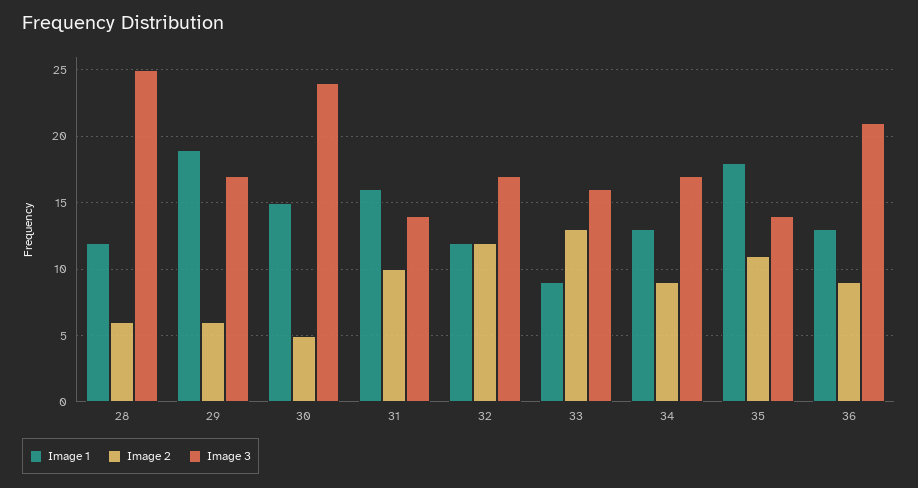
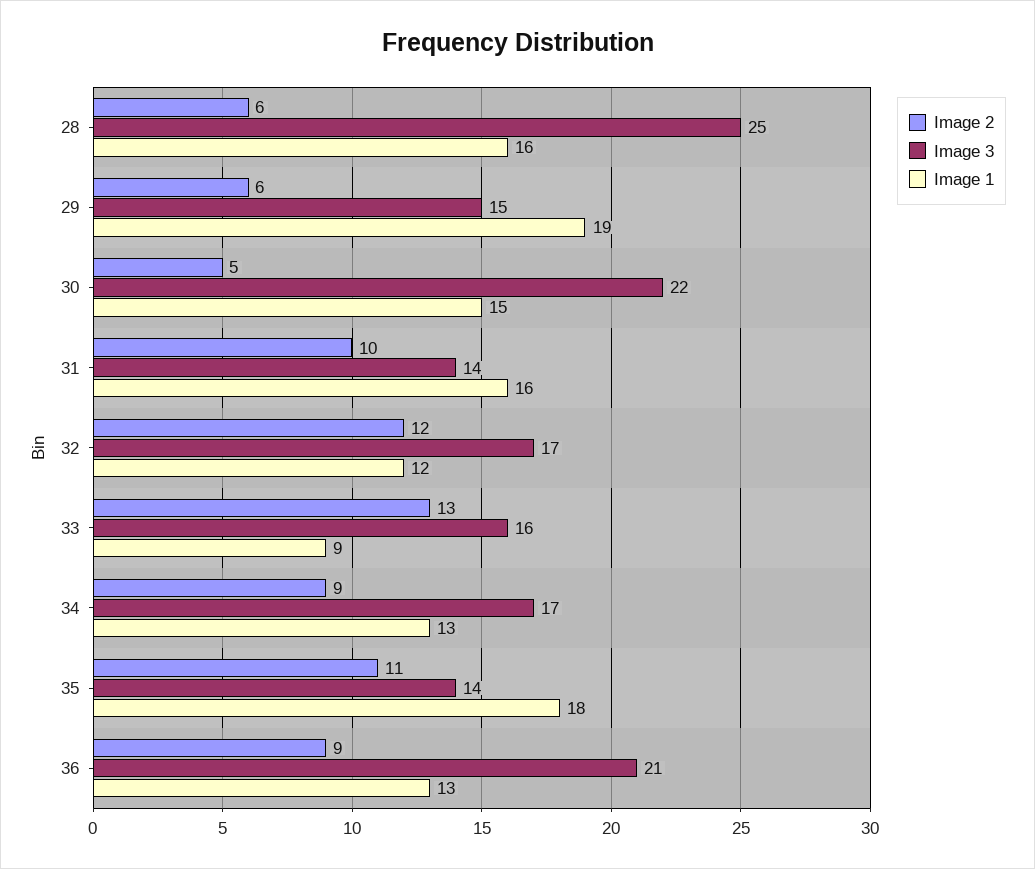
Image 1, 28: 12 -> 16
Image 3, 29: 17 -> 15
Image 3, 30: 24 -> 22

